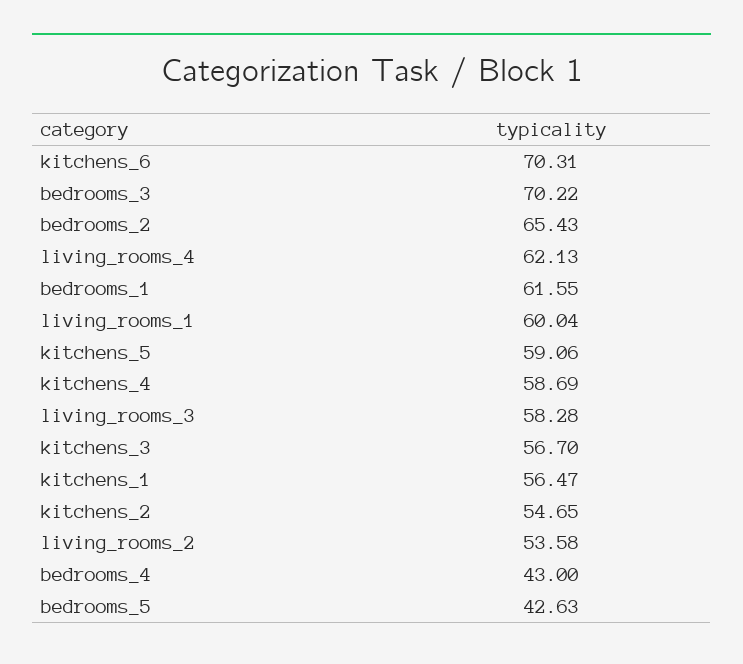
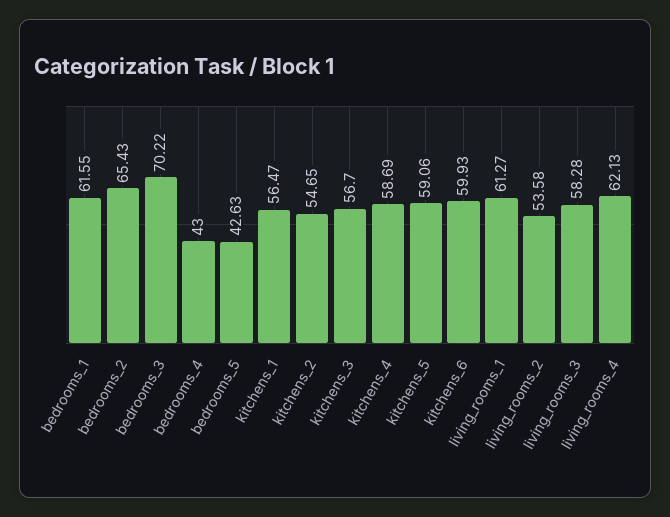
kitchens_6: 70.31 -> 59.93
living_rooms_1: 60.04 -> 61.27

